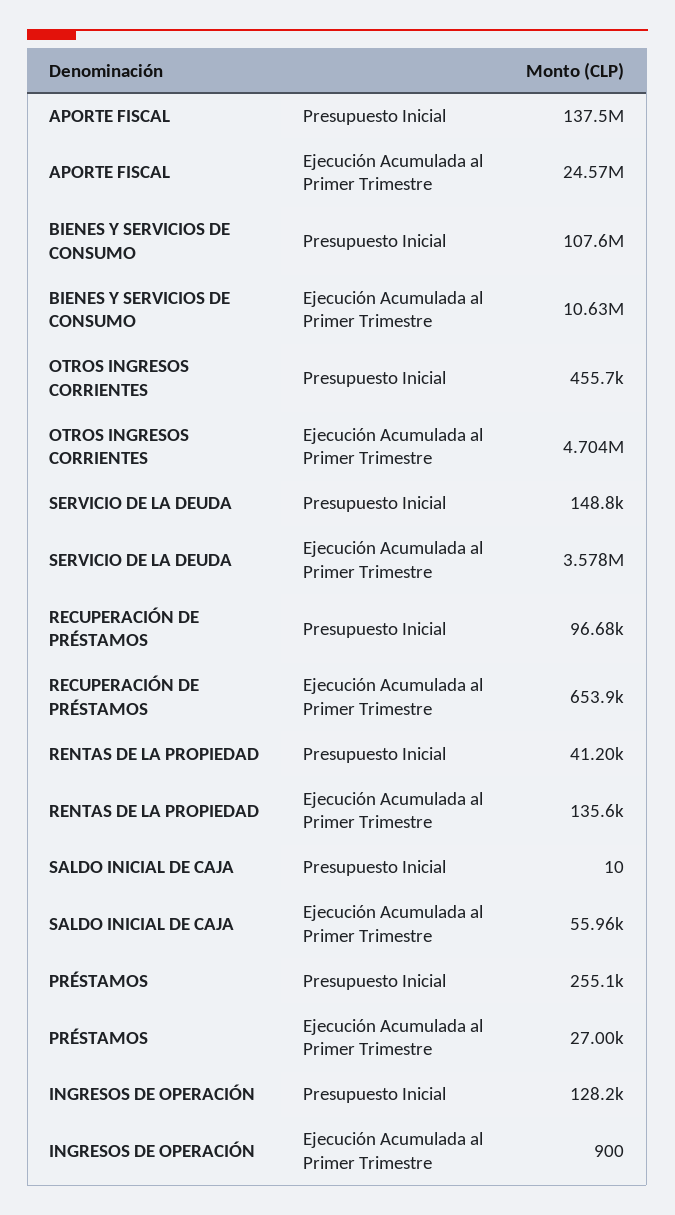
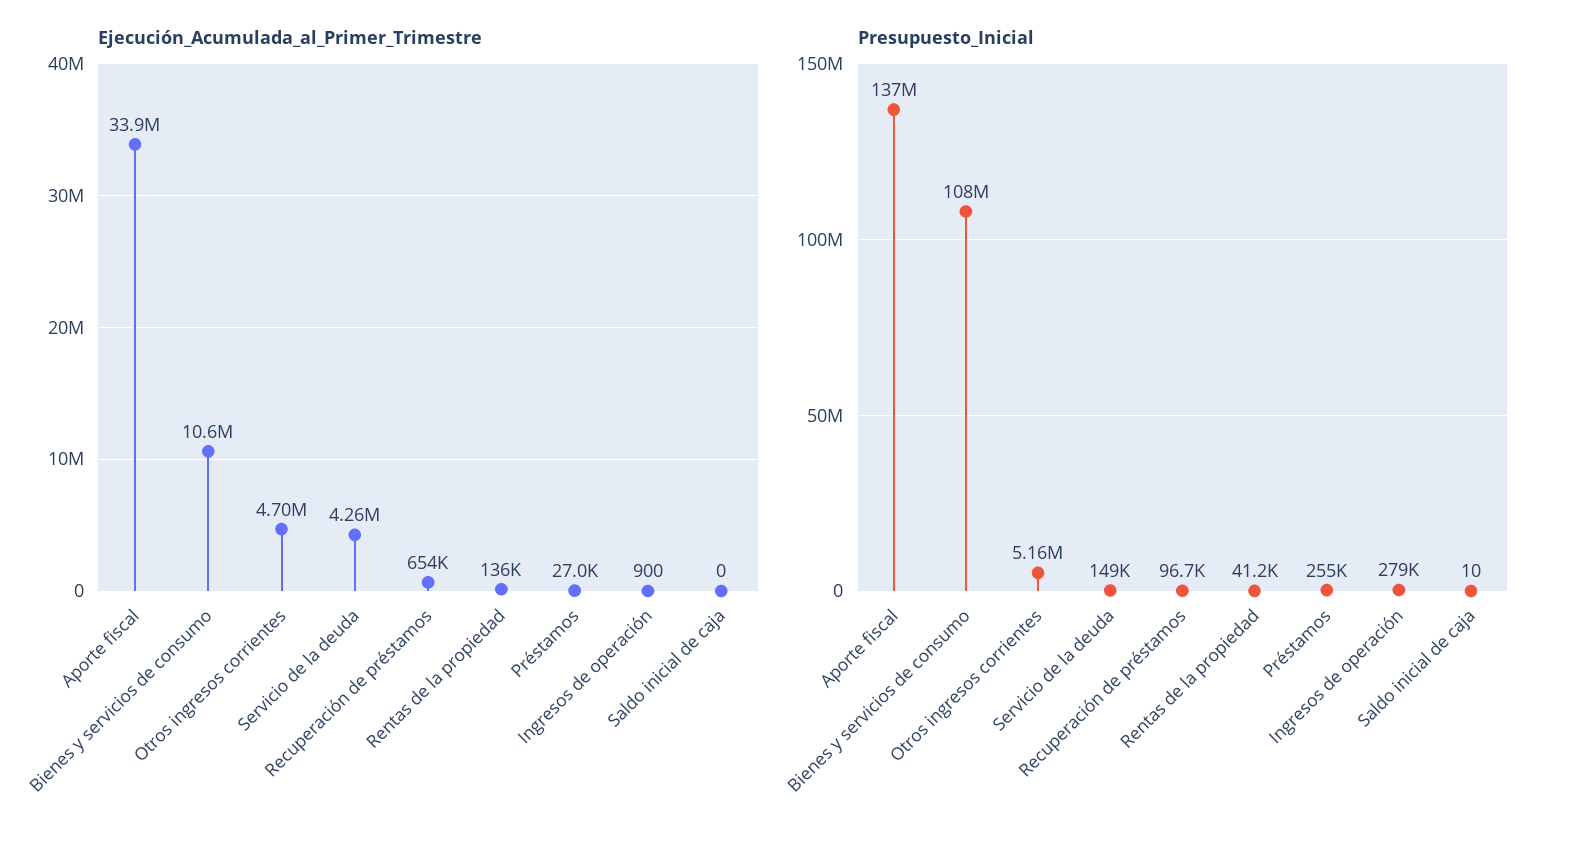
Ejecución Acumulada al Primer Trimestre, APORTE FISCAL: 24570000 -> 33900000
Presupuesto Inicial, OTROS INGRESOS CORRIENTES: 455700 -> 5160000
Ejecución Acumulada al Primer Trimestre, SERVICIO DE LA DEUDA: 3578000 -> 4260000
Ejecución Acumulada al Primer Trimestre, SALDO INICIAL DE CAJA: 55960 -> 0
Presupuesto Inicial, INGRESOS DE OPERACIÓN: 128200 -> 279000

